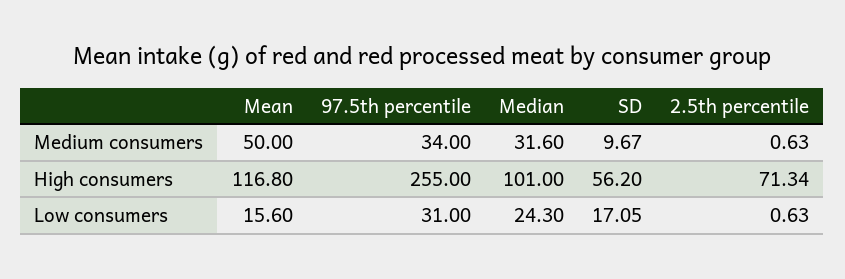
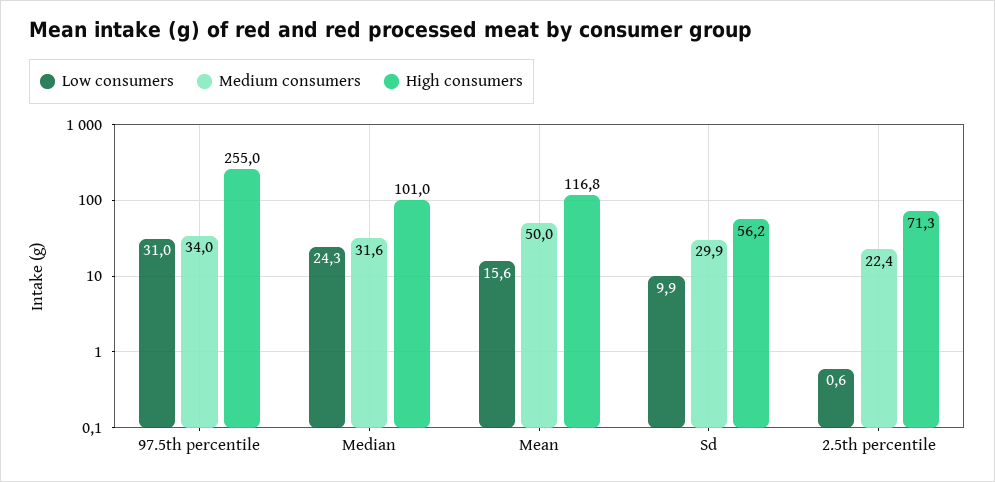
Medium consumers, SD: 9.67 -> 29.9
Medium consumers, 2.5th percentile: 0.63 -> 22.4
Low consumers, SD: 17.05 -> 9.9

